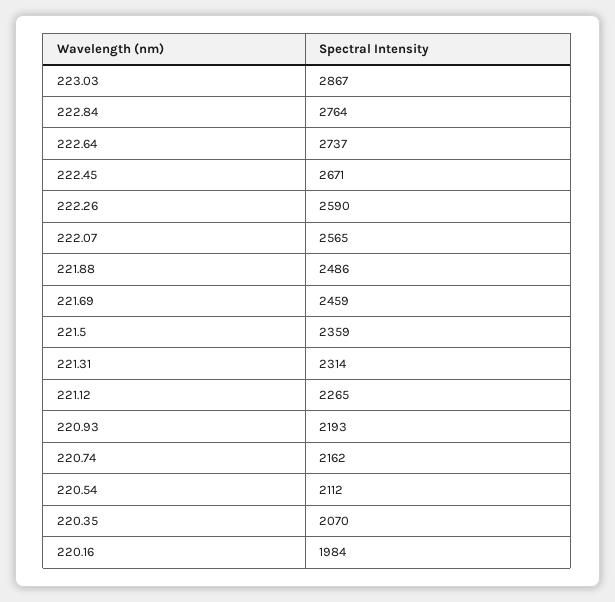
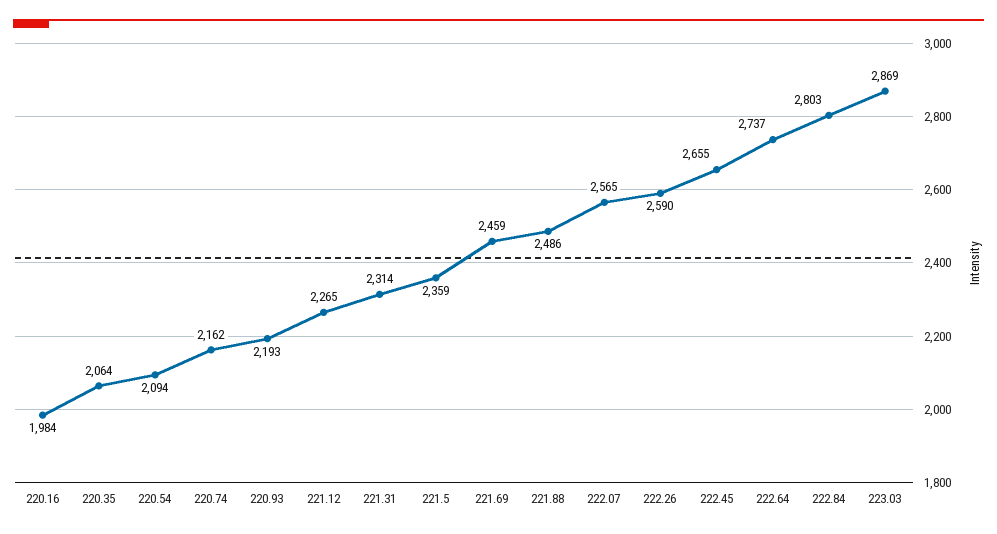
223.03: 2867 -> 2869
222.84: 2764 -> 2803
222.45: 2671 -> 2655
220.54: 2112 -> 2094
220.35: 2070 -> 2064

